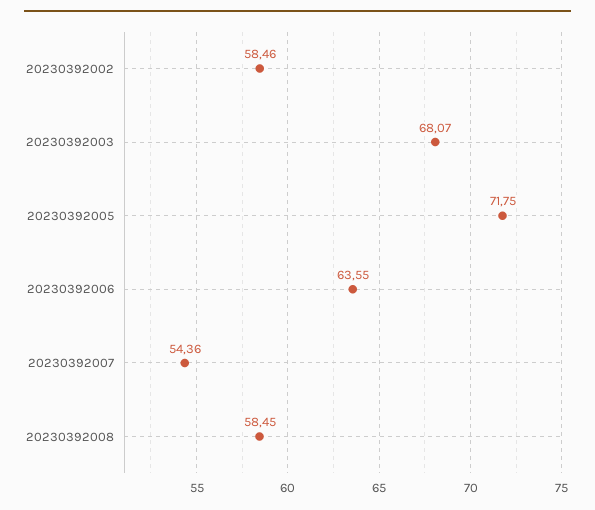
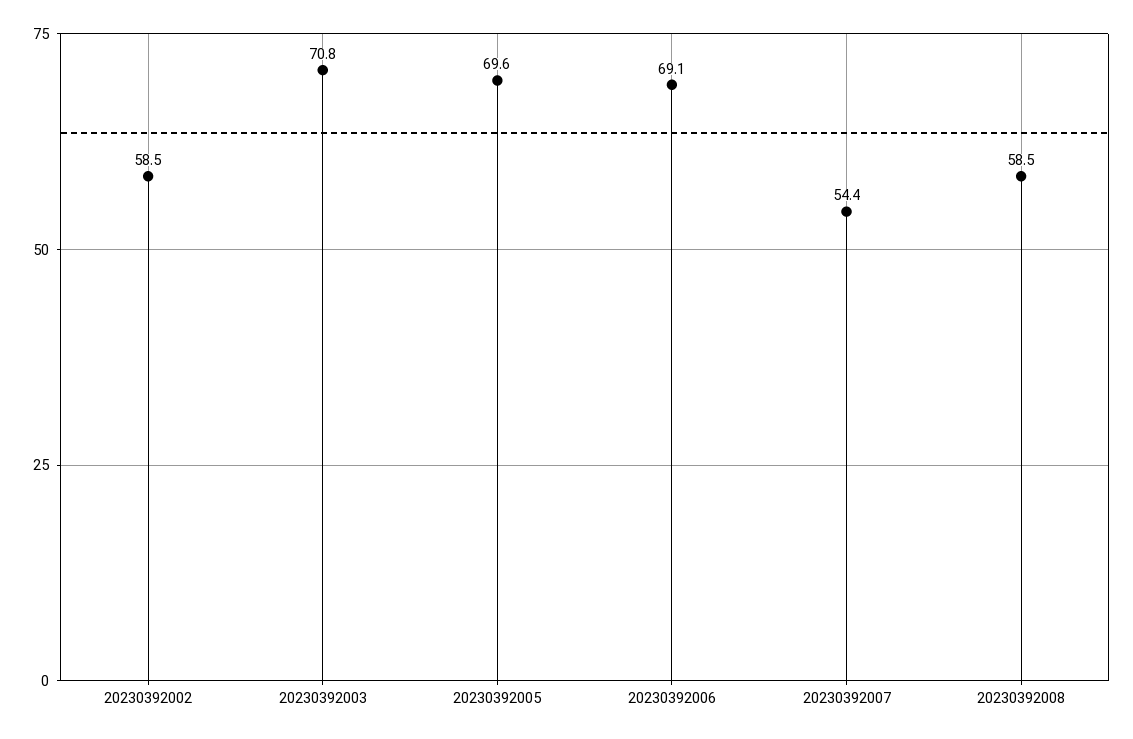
20230392003: 68.07 -> 70.8
20230392005: 71.75 -> 69.6
20230392006: 63.55 -> 69.1

